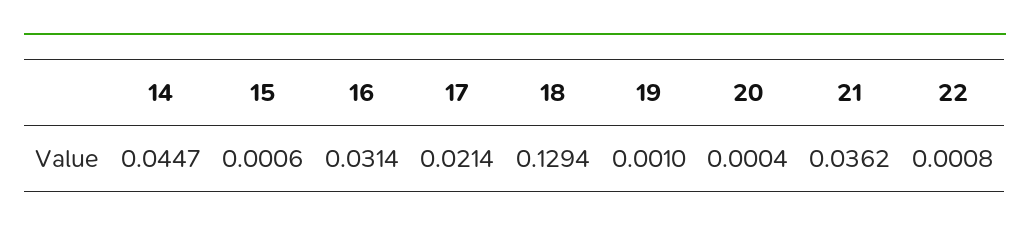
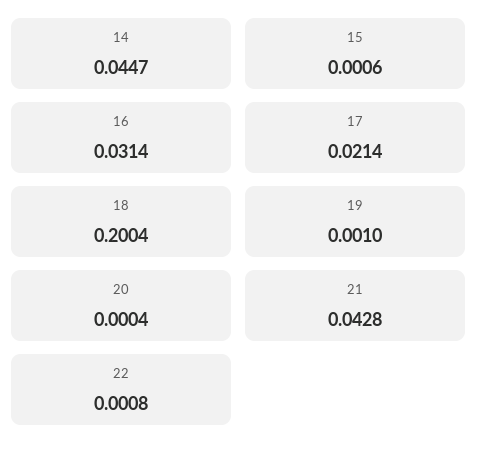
18: 0.1294 -> 0.2004
21: 0.0362 -> 0.0428

